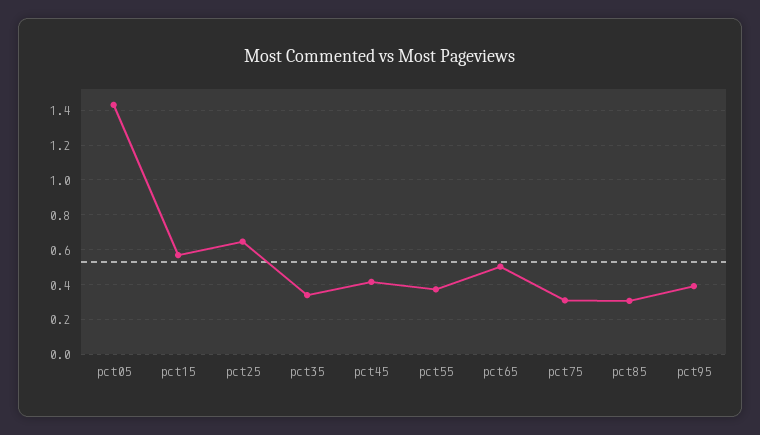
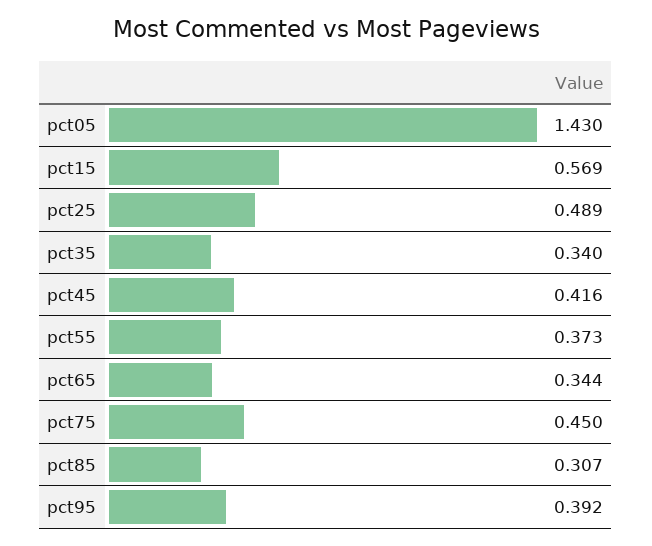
pct25: 0.65 -> 0.489
pct65: 0.5 -> 0.344
pct75: 0.3 -> 0.45

